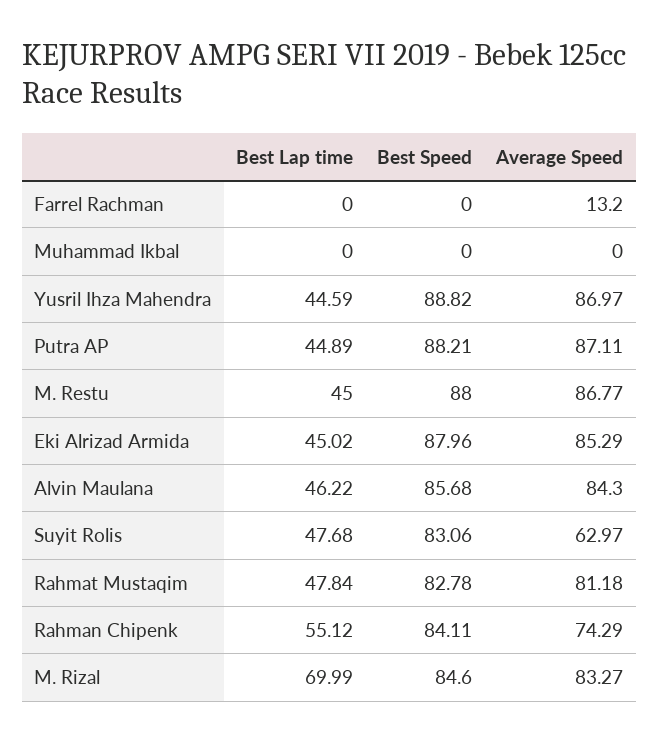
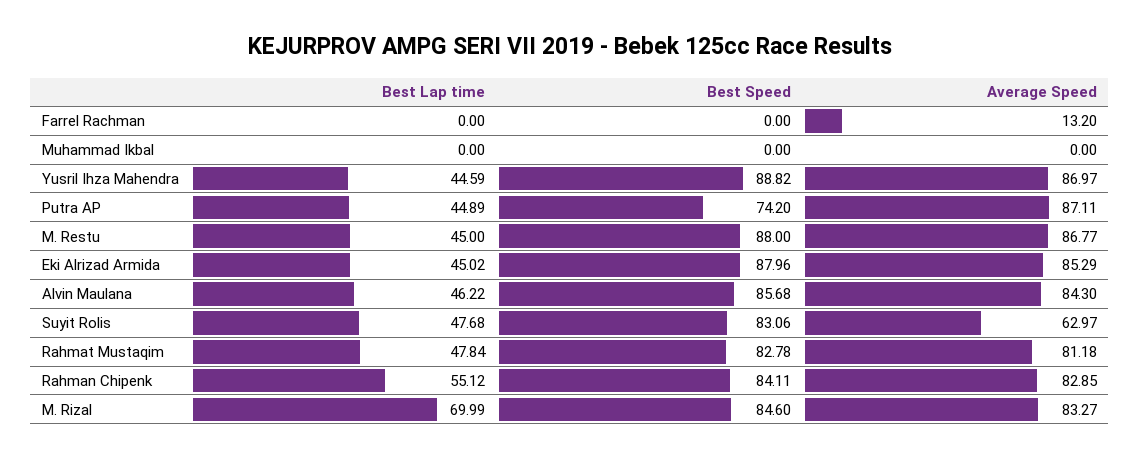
Best Speed, Putra AP: 88.21 -> 74.2
Average Speed, Rahman Chipenk: 74.29 -> 82.85

